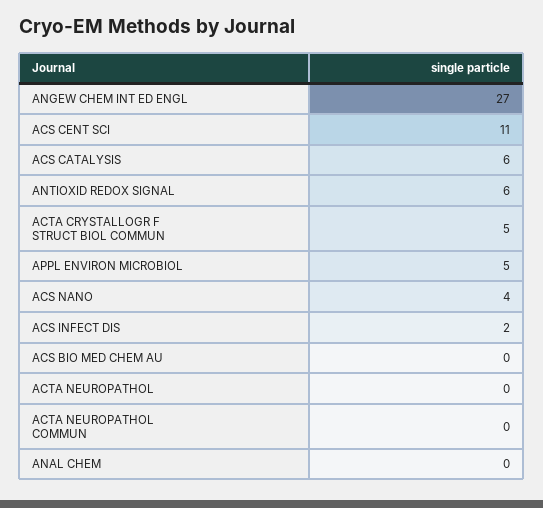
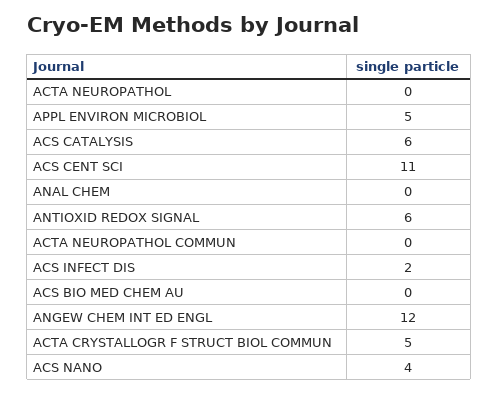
ANGEW CHEM INT ED ENGL: 27 -> 12

